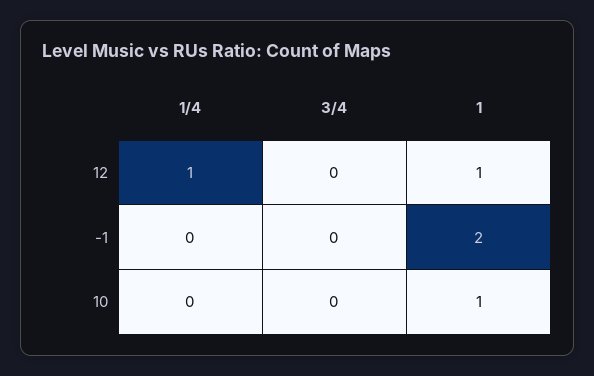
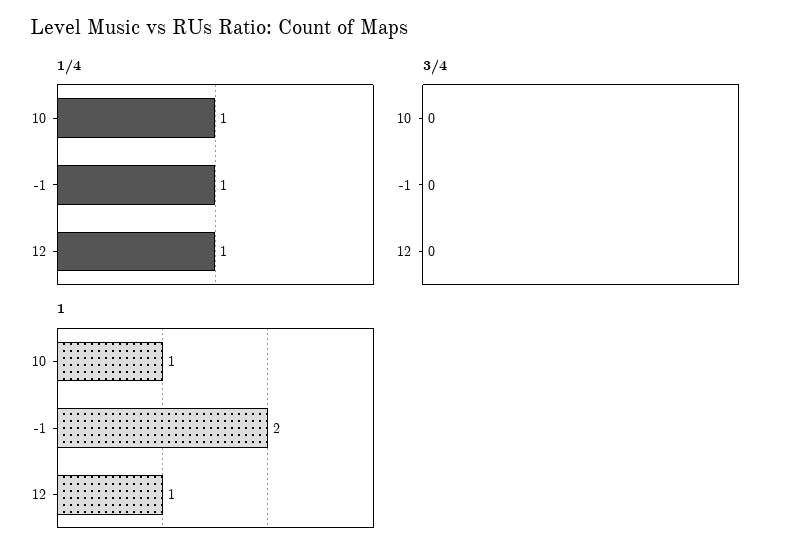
1/4, -1: 0 -> 1
1/4, 10: 0 -> 1

